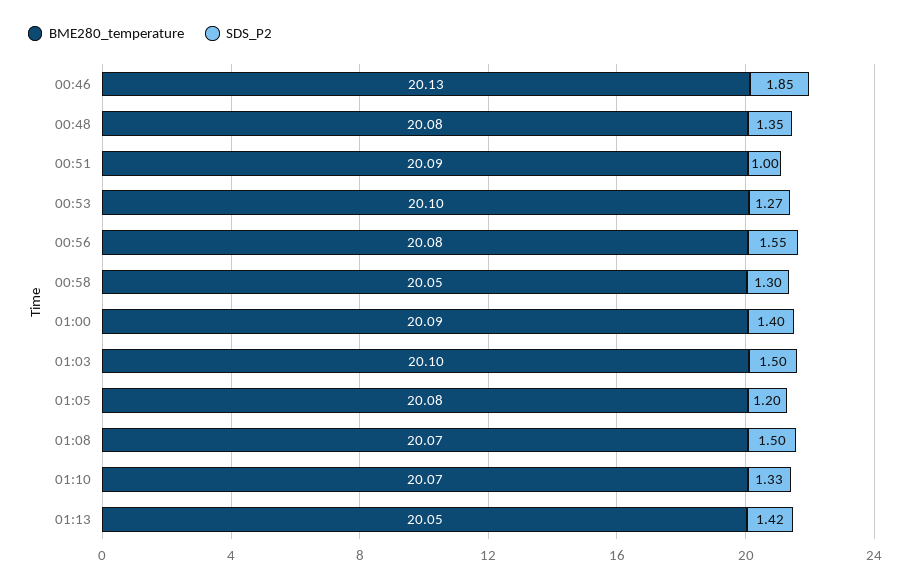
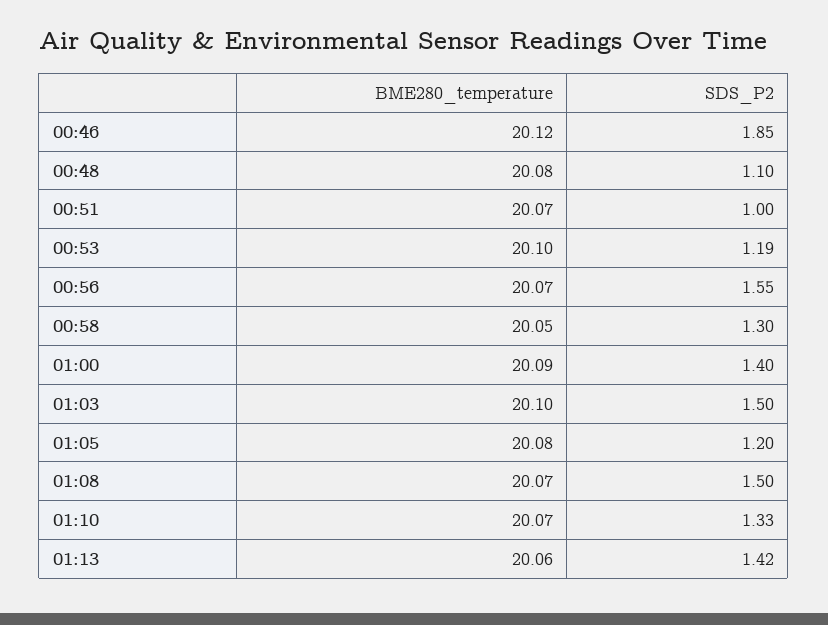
BME280_temperature, 00:46: 20.13 -> 20.12
SDS_P2, 00:48: 1.35 -> 1.1
BME280_temperature, 00:51: 20.09 -> 20.07
SDS_P2, 00:53: 1.27 -> 1.19
BME280_temperature, 00:56: 20.08 -> 20.07
BME280_temperature, 01:13: 20.05 -> 20.06

